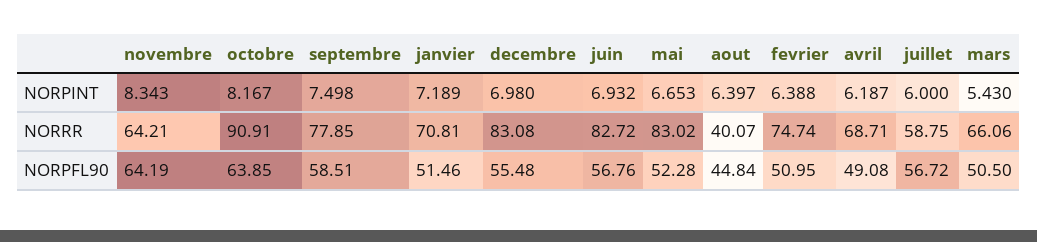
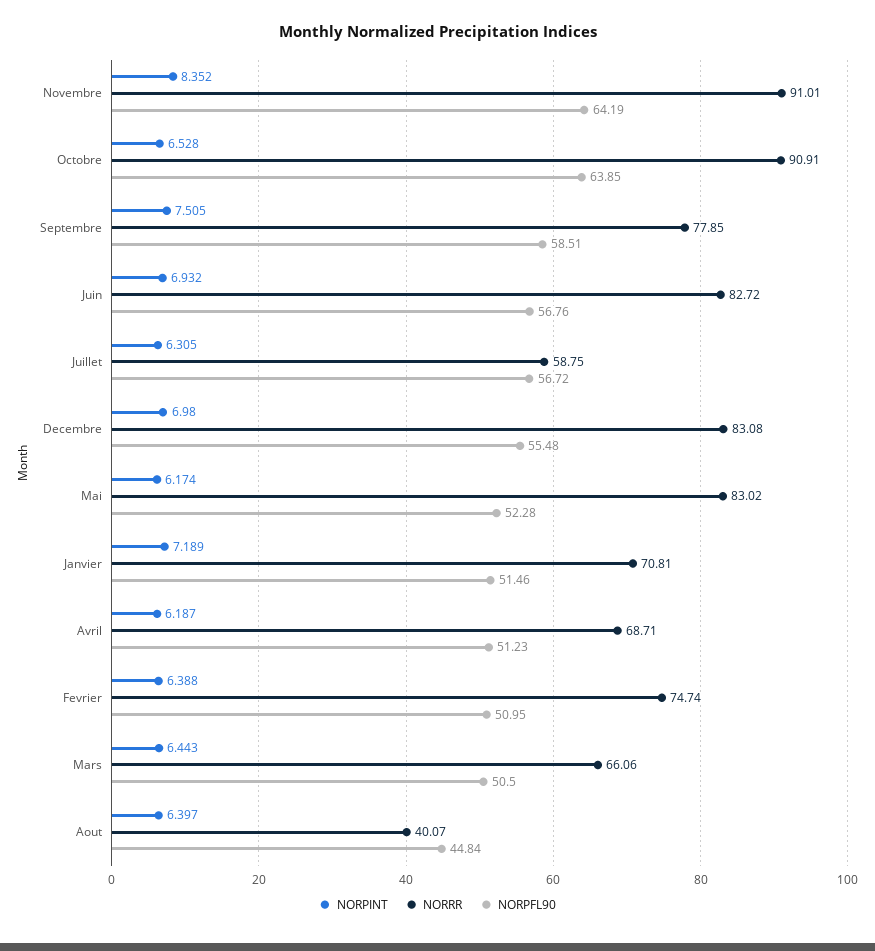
NORPINT, novembre: 8.343 -> 8.352
NORPINT, octobre: 8.167 -> 6.528
NORPINT, septembre: 7.498 -> 7.505
NORPINT, mai: 6.653 -> 6.174
NORPINT, juillet: 6 -> 6.305
NORPINT, mars: 5.43 -> 6.443
NORRR, novembre: 64.21 -> 91.01
NORPFL90, avril: 49.08 -> 51.23

